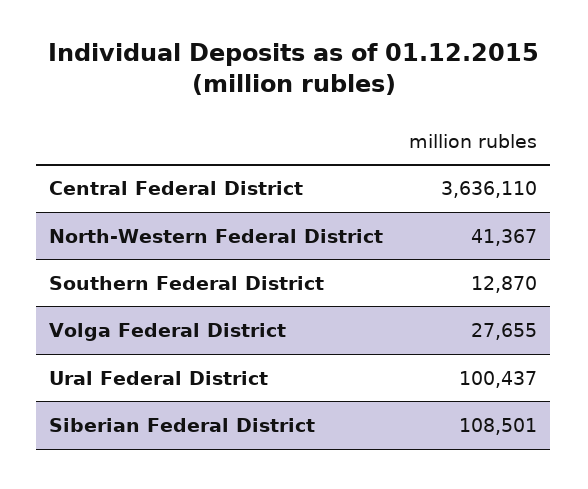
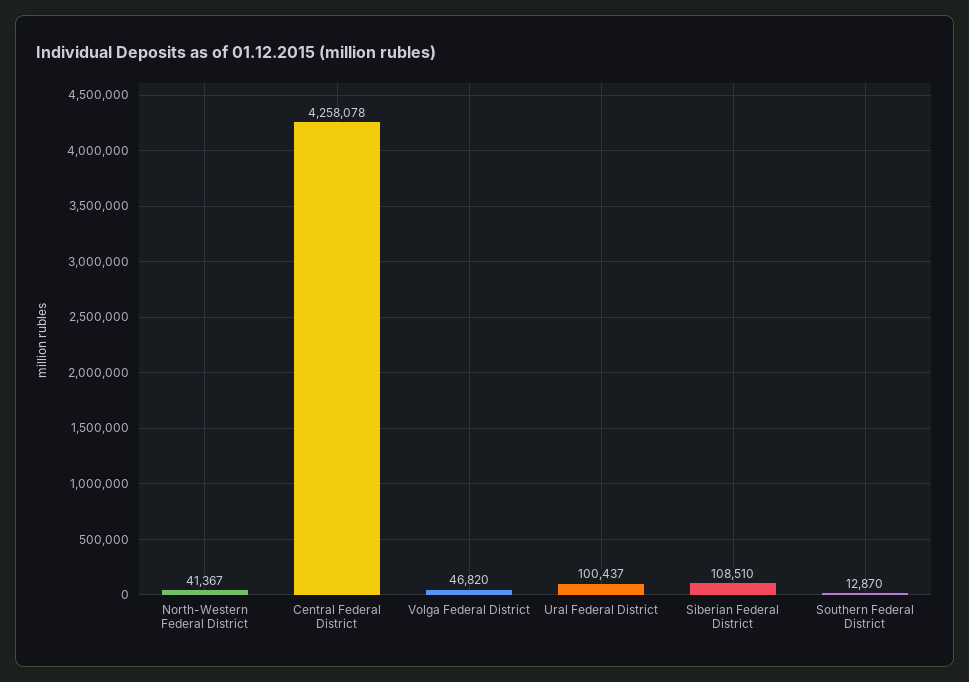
Central Federal District: 3636110 -> 4258078
Volga Federal District: 27655 -> 46820
Siberian Federal District: 108501 -> 108510

